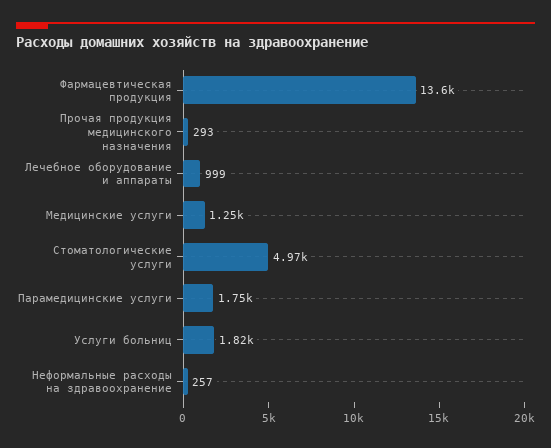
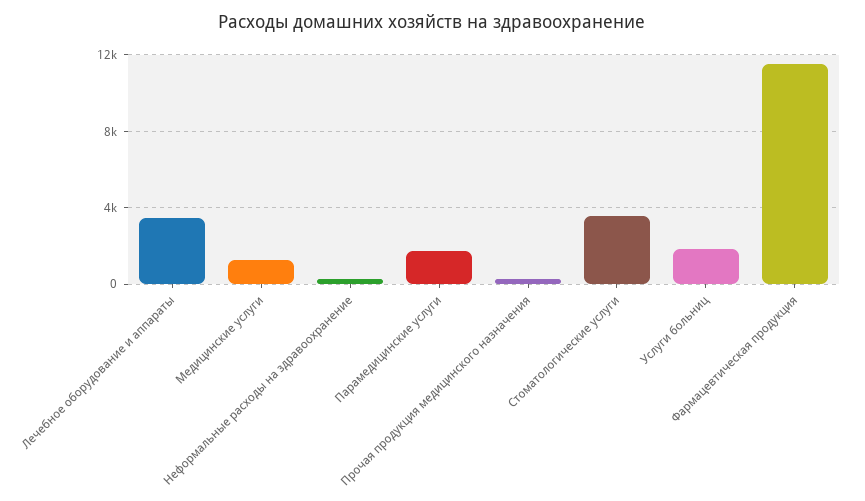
Фармацевтическая продукция: 13600 -> 11500
Лечебное оборудование и аппараты: 999 -> 3500
Стоматологические услуги: 4970 -> 3500

